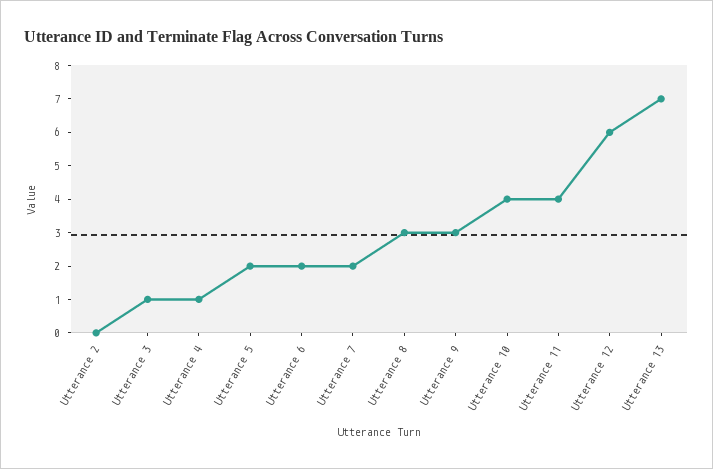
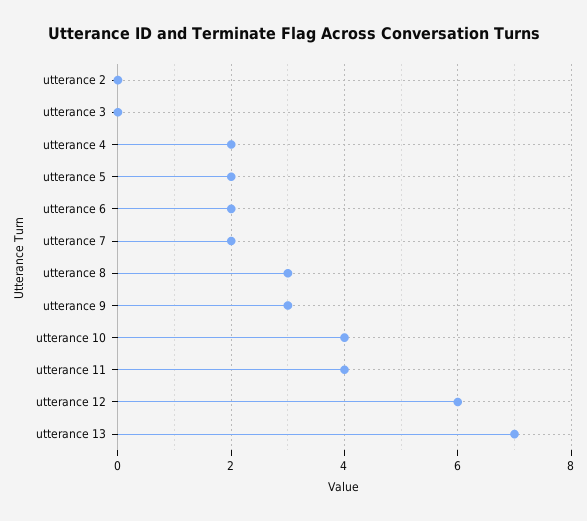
Utterance 3: 1 -> 0
Utterance 4: 1 -> 2

